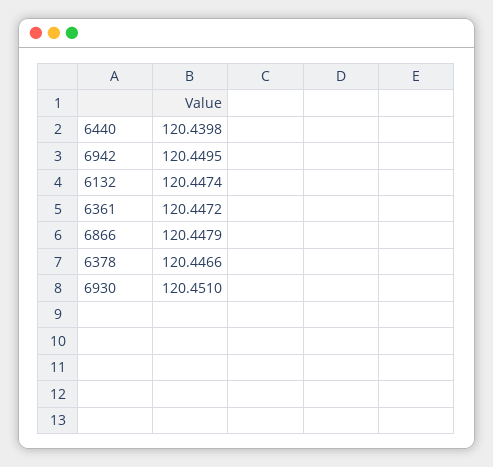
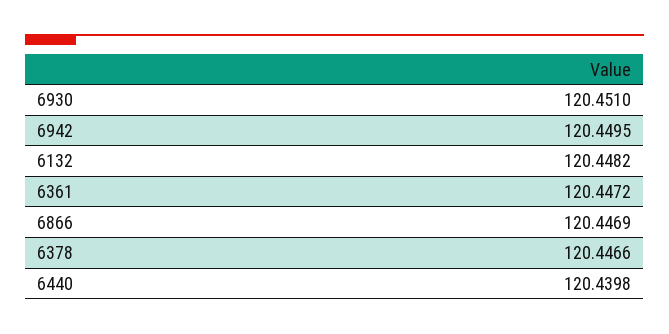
6132: 120.4474 -> 120.4482
6866: 120.4479 -> 120.4469

